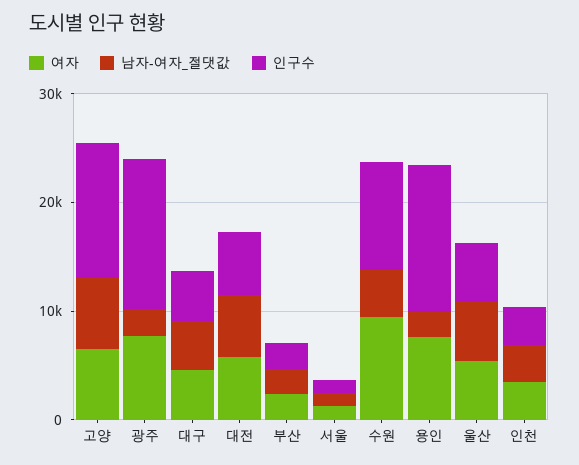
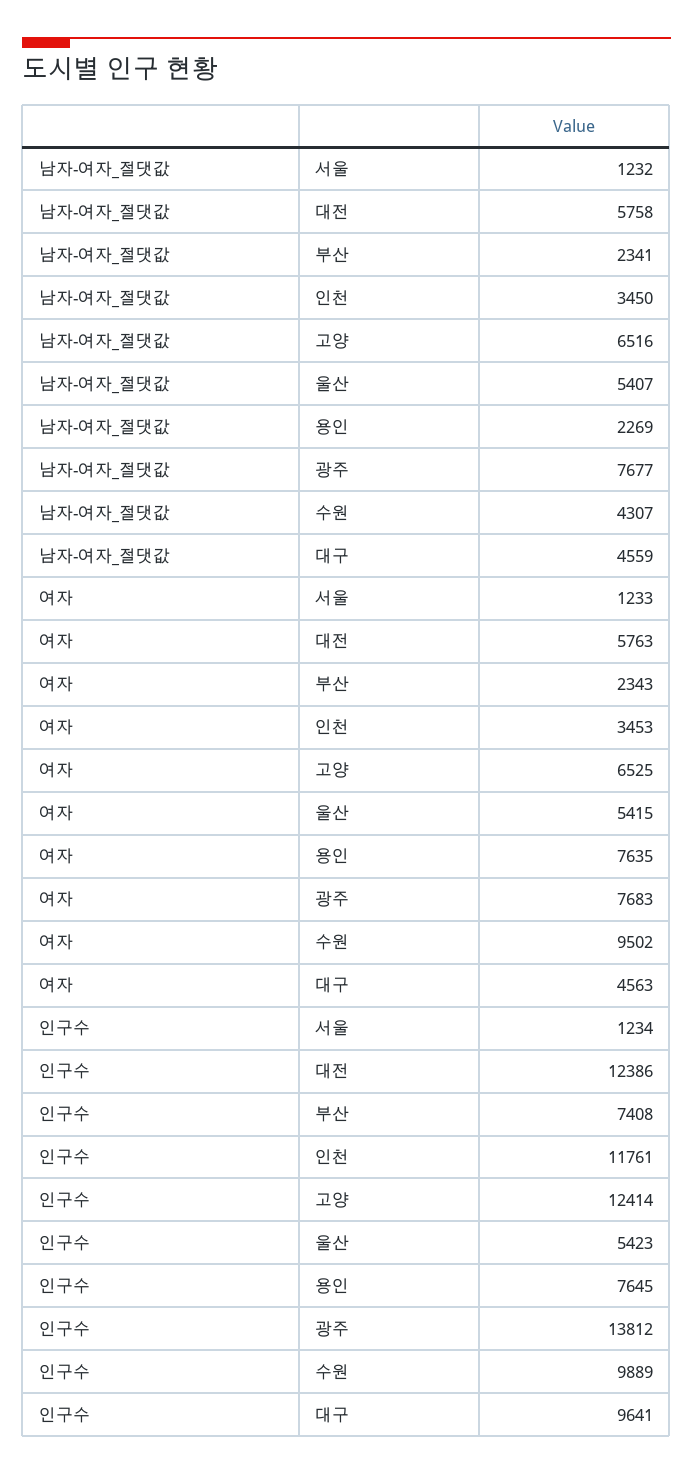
남자-여자_절댓값, 광주: 2000 -> 7677
인구수, 대구: 4000 -> 9641
인구수, 대전: 6000 -> 12386
인구수, 부산: 2000 -> 7408
인구수, 용인: 14000 -> 7645
인구수, 인천: 4000 -> 11761

